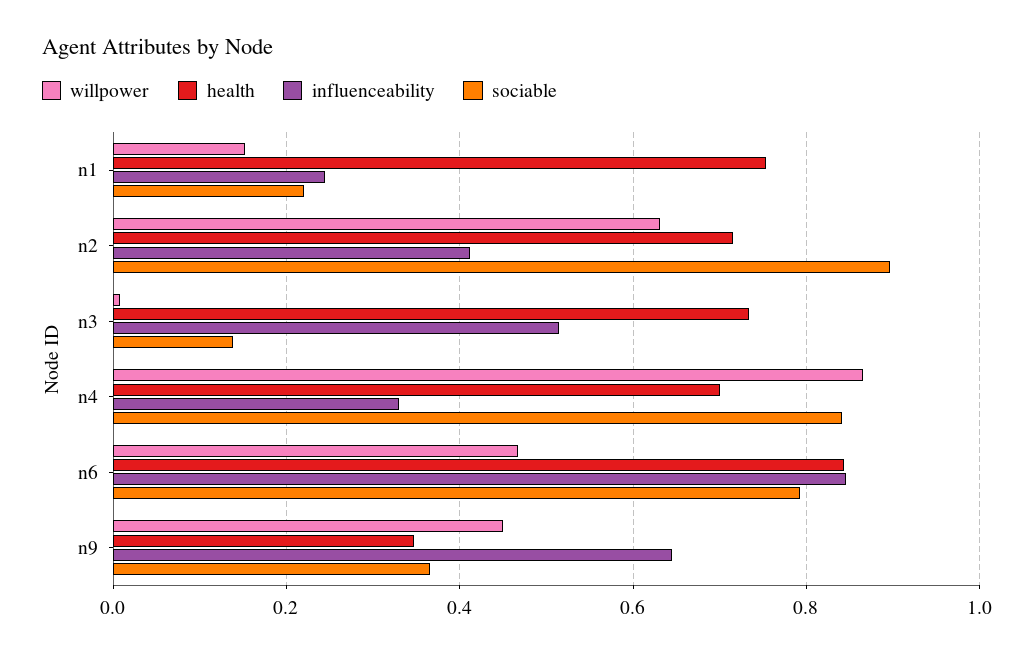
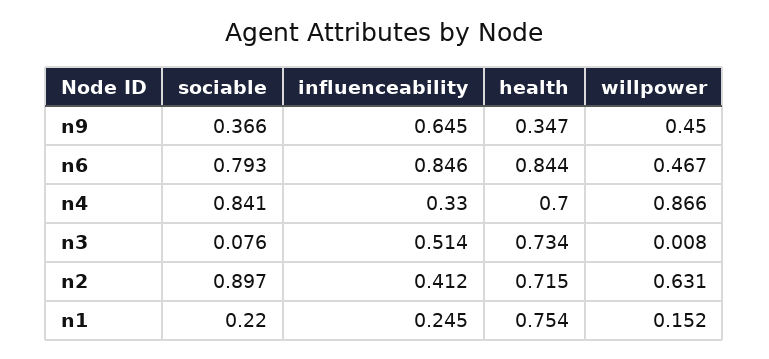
sociable, n3: 0.14 -> 0.076

